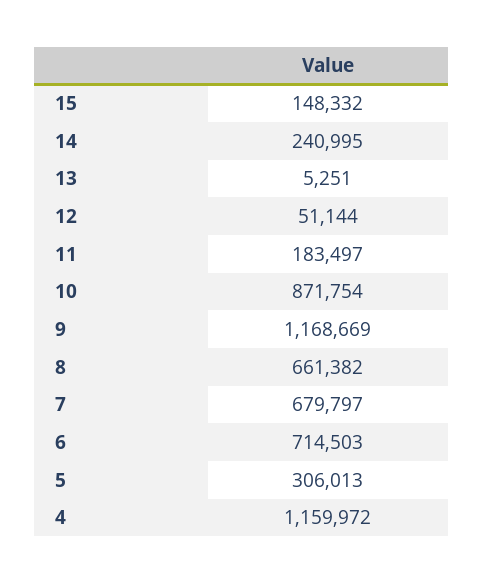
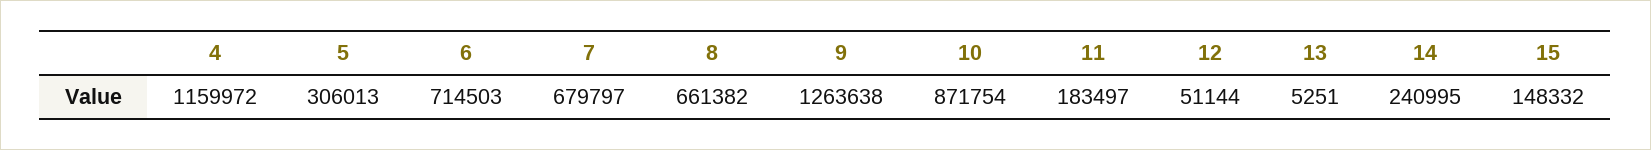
9: 1168669 -> 1263638

